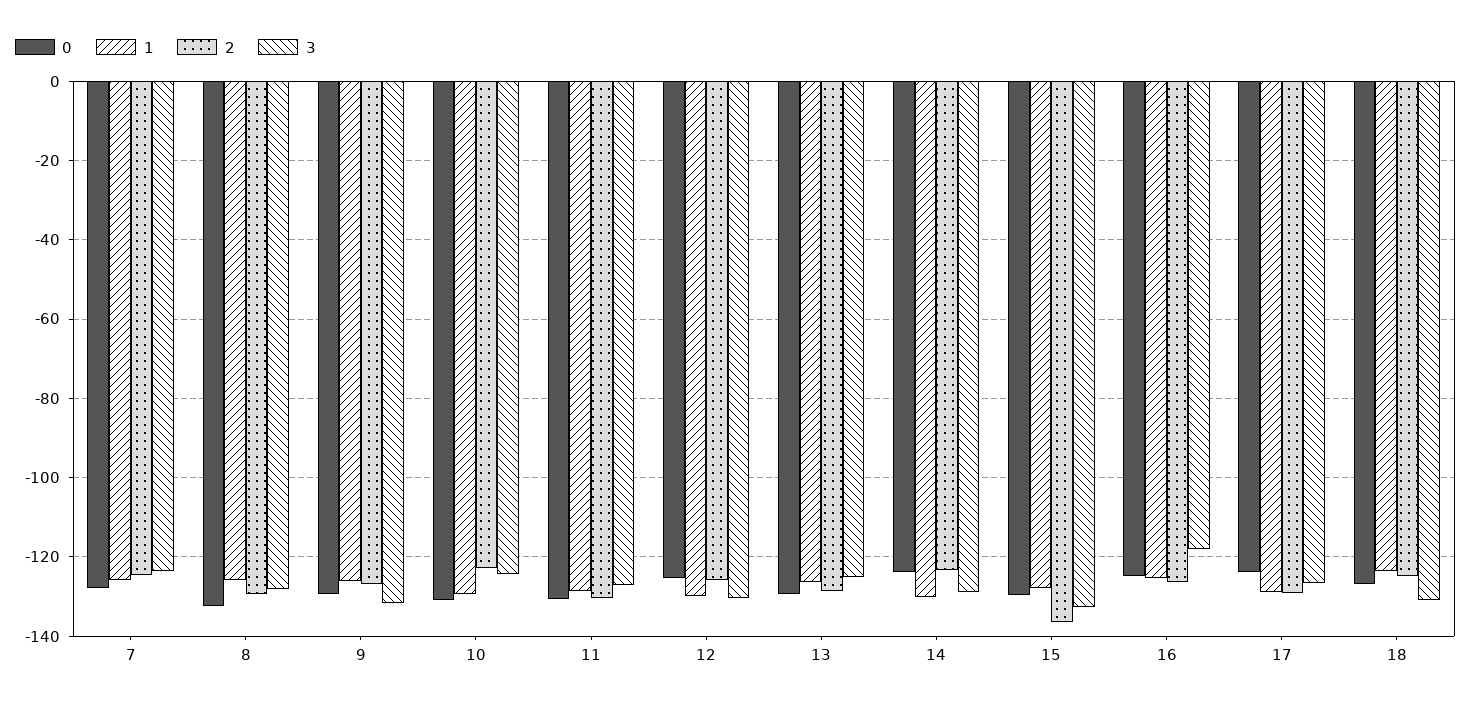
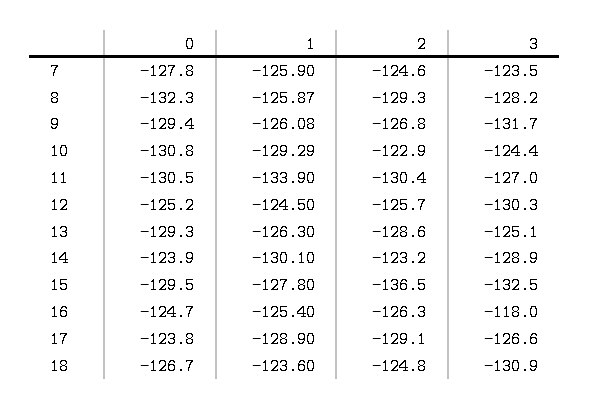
1, 11: -128 -> -133.9
1, 12: -130 -> -124.5

